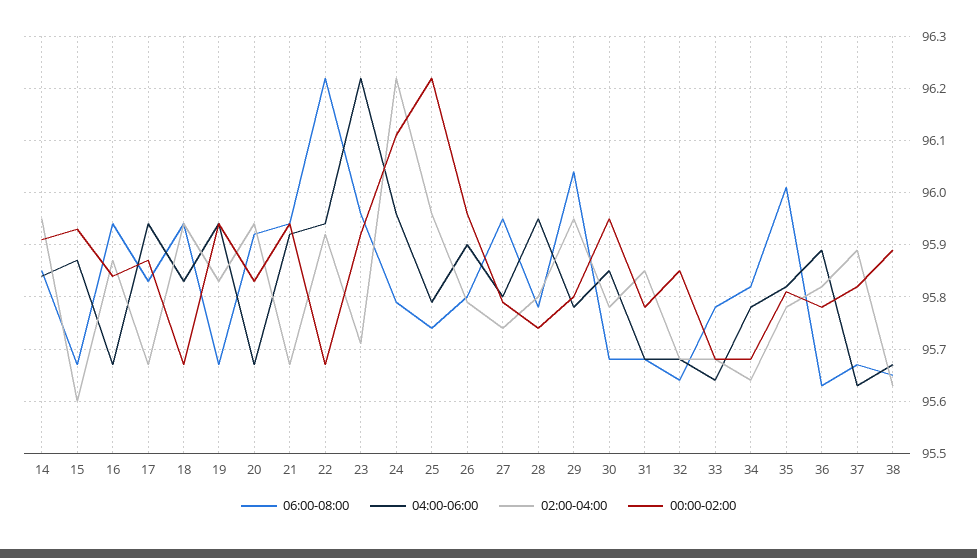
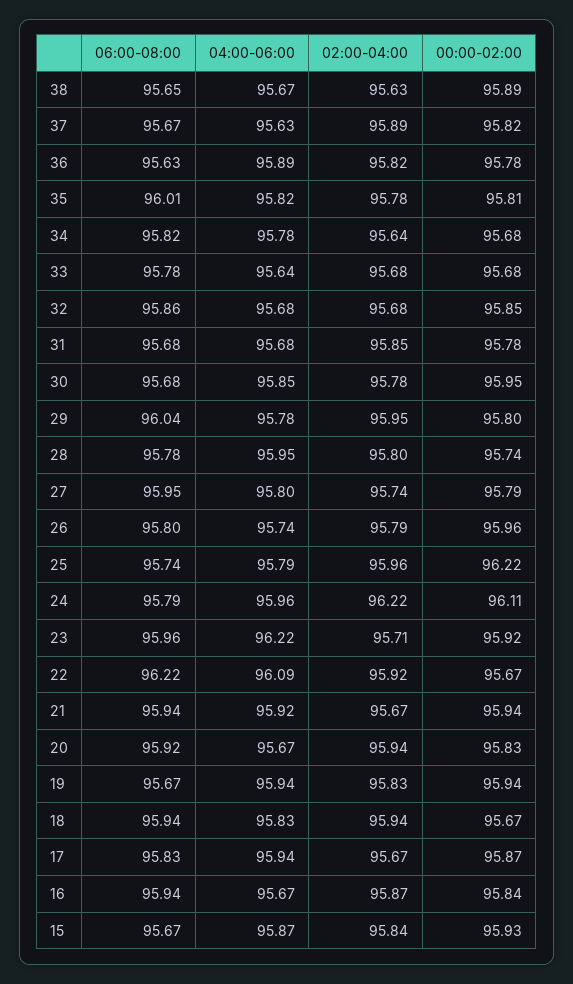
06:00-08:00, 14: 95.85 -> none
04:00-06:00, 14: 95.85 -> none
02:00-04:00, 14: 95.95 -> none
00:00-02:00, 14: 95.9 -> none
02:00-04:00, 15: 95.6 -> 95.84
04:00-06:00, 22: 95.95 -> 96.09
04:00-06:00, 26: 95.9 -> 95.74
06:00-08:00, 32: 95.65 -> 95.86

